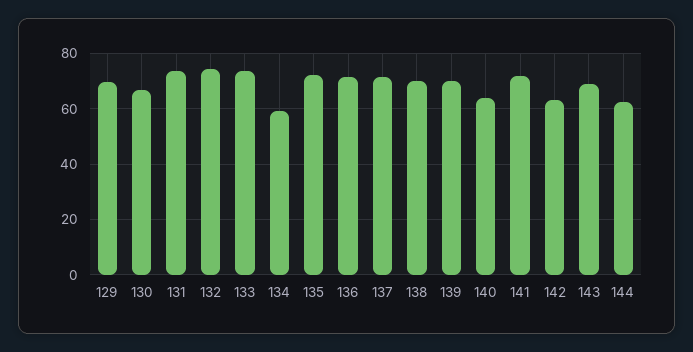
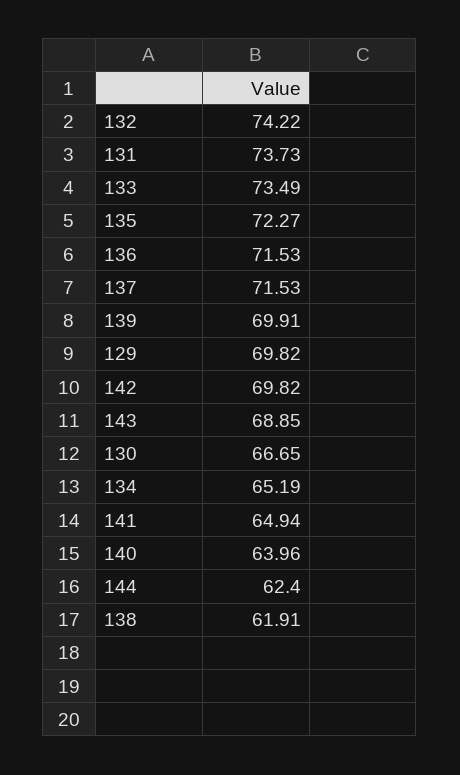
134: 60 -> 65.19
138: 70 -> 61.91
141: 72.5 -> 64.94
142: 62.5 -> 69.82

